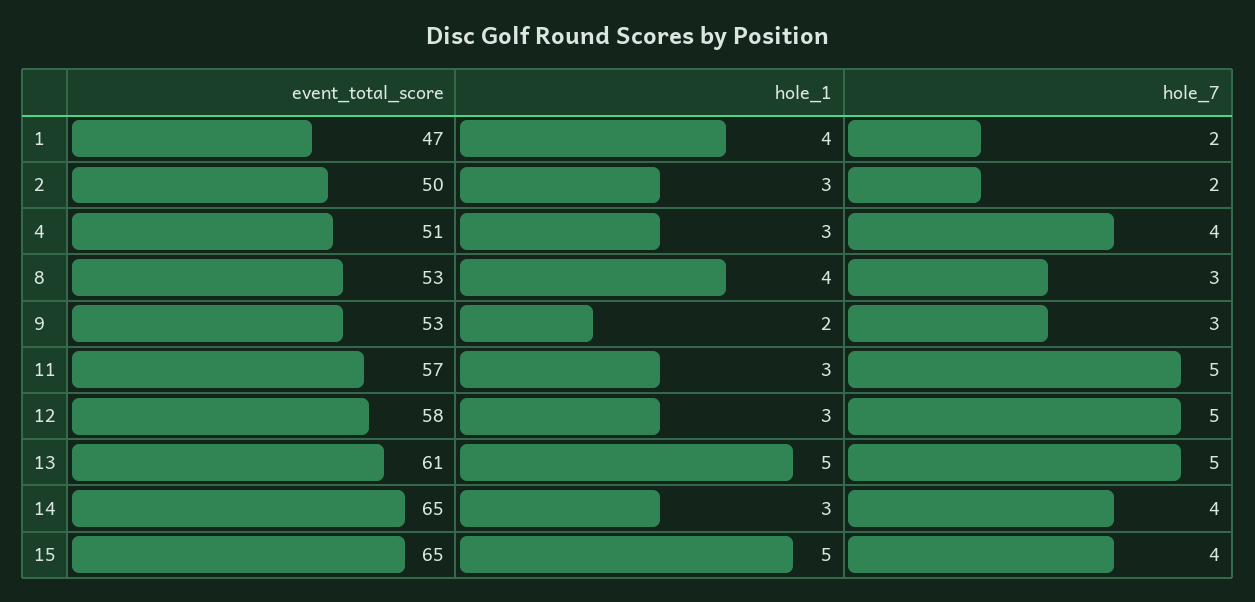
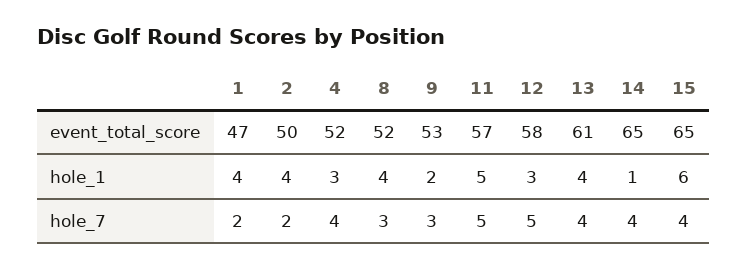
hole_1, 2: 3 -> 4
event_total_score, 4: 51 -> 52
event_total_score, 8: 53 -> 52
hole_1, 11: 3 -> 5
hole_1, 13: 5 -> 4
hole_7, 13: 5 -> 4
hole_1, 14: 3 -> 1
hole_1, 15: 5 -> 6

